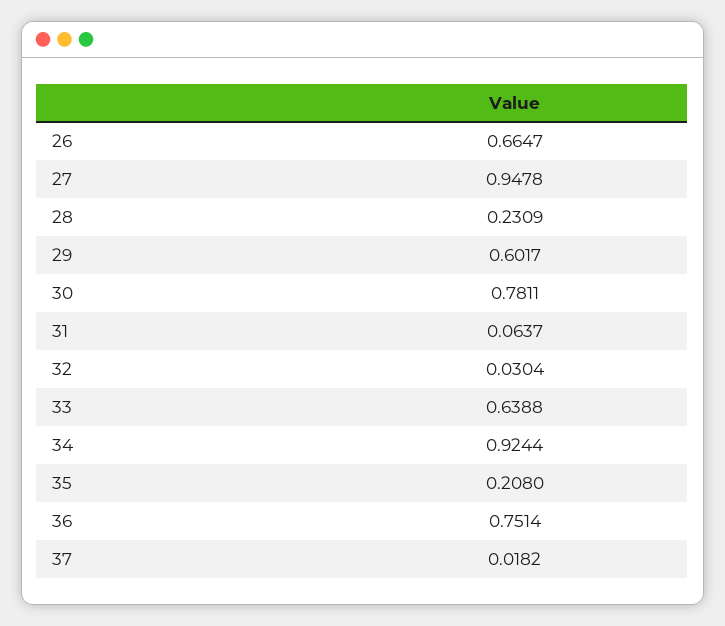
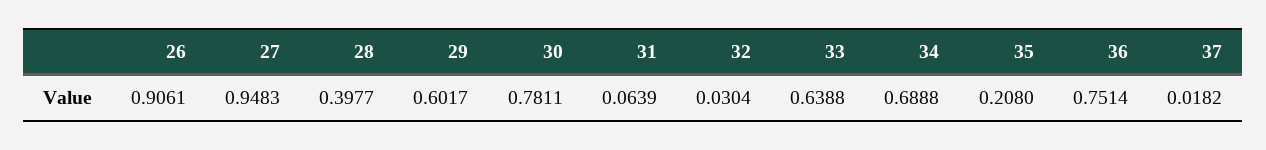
26: 0.6647 -> 0.9061
27: 0.9478 -> 0.9483
28: 0.2309 -> 0.3977
31: 0.0637 -> 0.0639
34: 0.9244 -> 0.6888

